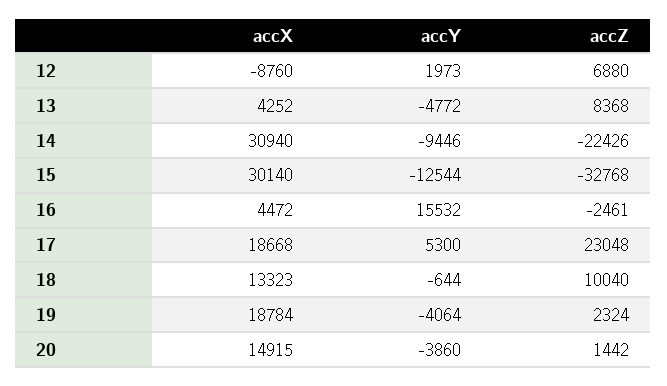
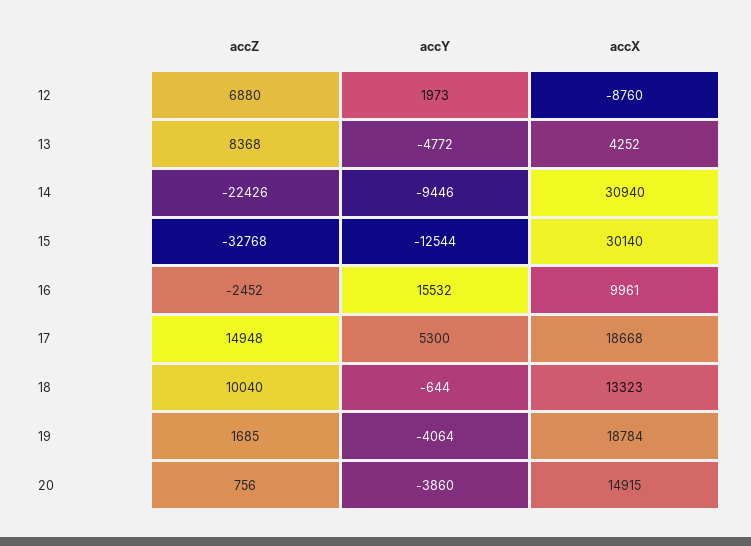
accX, 16: 4472 -> 9961
accZ, 16: -2461 -> -2452
accZ, 17: 23048 -> 14948
accZ, 19: 2324 -> 1685
accZ, 20: 1442 -> 756

